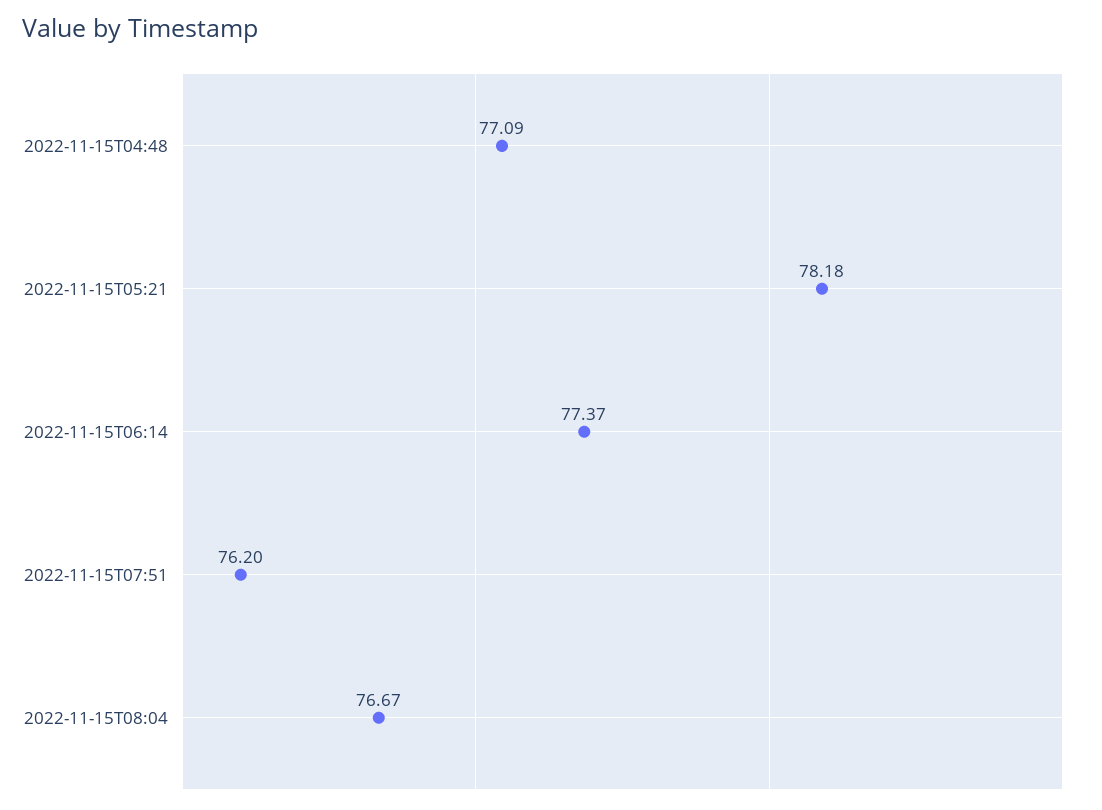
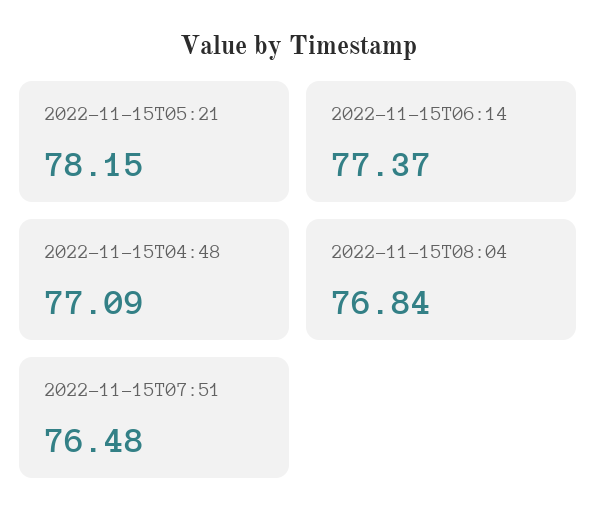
2022-11-15T05:21: 78.18 -> 78.15
2022-11-15T07:51: 76.2 -> 76.48
2022-11-15T08:04: 76.67 -> 76.84

